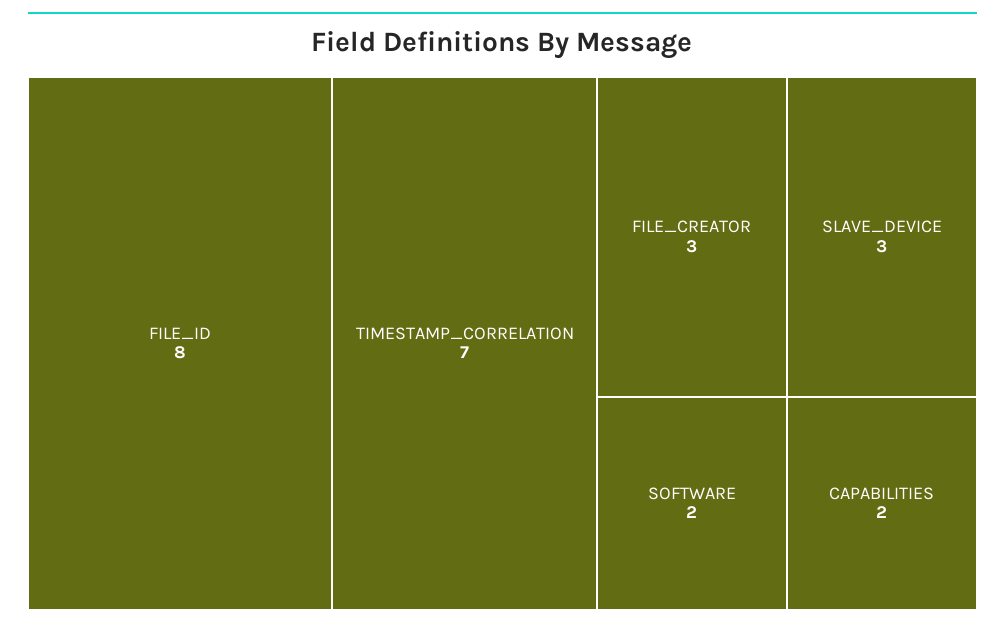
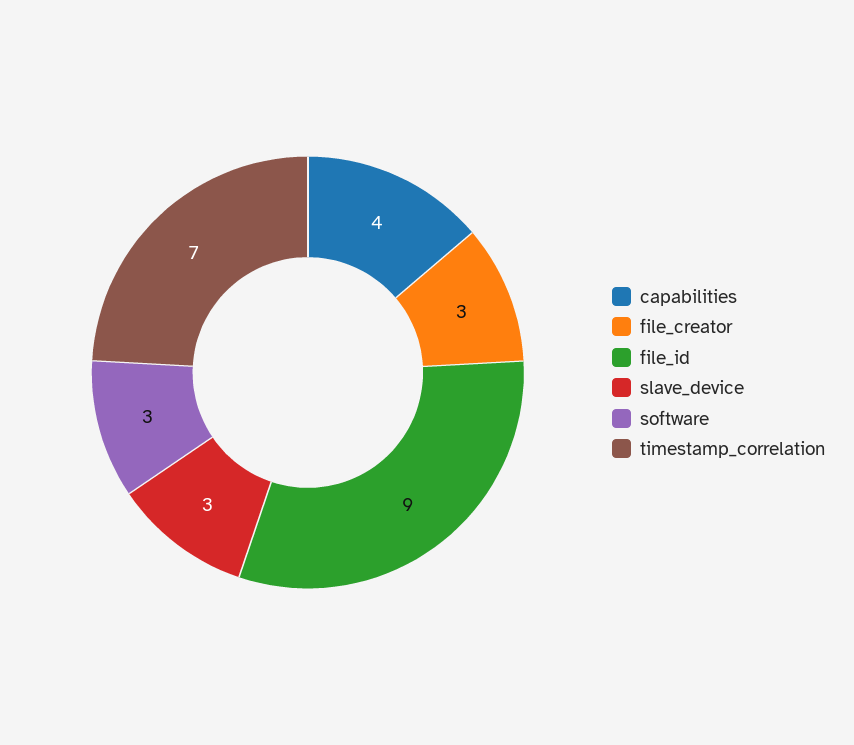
FILE_ID: 8 -> 9
SOFTWARE: 2 -> 3
CAPABILITIES: 2 -> 4

